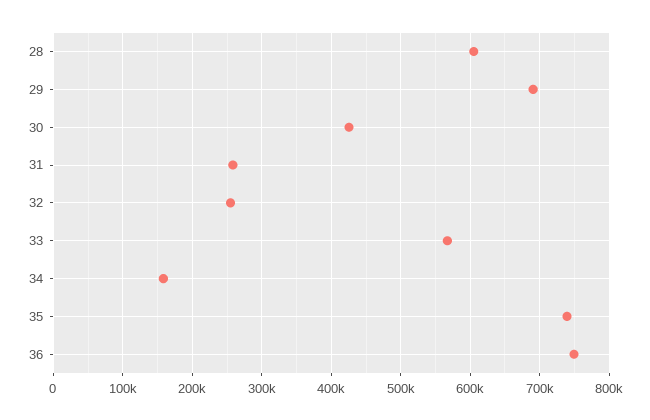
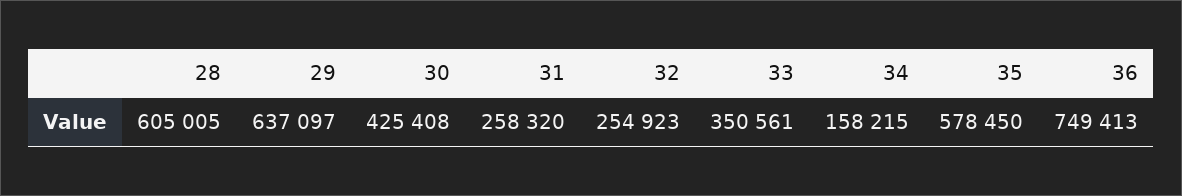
29: 690000 -> 637097
33: 570000 -> 350561
35: 740000 -> 578450

